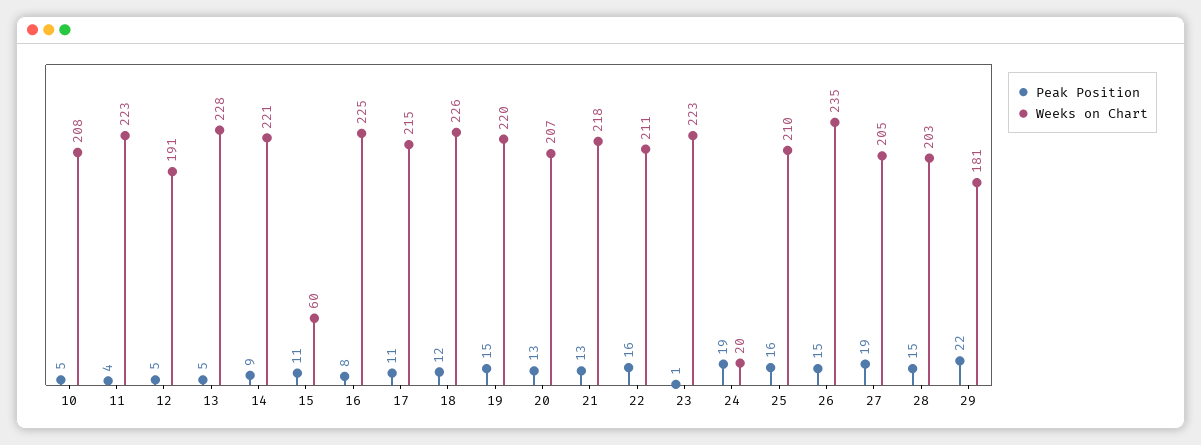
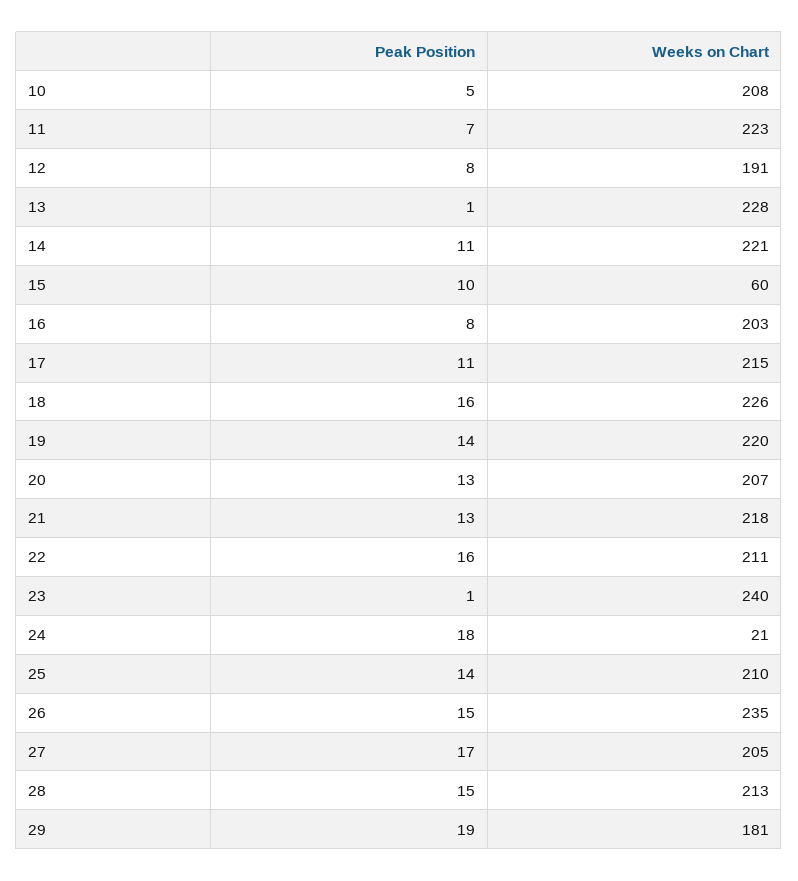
Peak Position, 11: 4 -> 7
Peak Position, 12: 5 -> 8
Peak Position, 13: 5 -> 1
Peak Position, 14: 9 -> 11
Peak Position, 15: 11 -> 10
Weeks on Chart, 16: 225 -> 203
Peak Position, 18: 12 -> 16
Peak Position, 19: 15 -> 14
Weeks on Chart, 23: 223 -> 240
Peak Position, 24: 19 -> 18
Weeks on Chart, 24: 20 -> 21
Peak Position, 25: 16 -> 14
Peak Position, 27: 19 -> 17
Weeks on Chart, 28: 203 -> 213
Peak Position, 29: 22 -> 19

